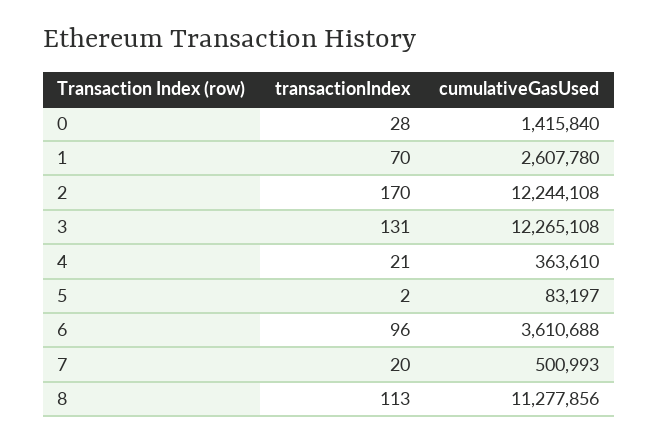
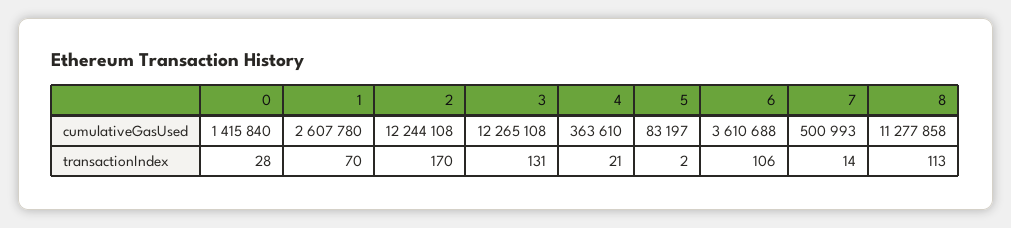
transactionIndex, 6: 96 -> 106
transactionIndex, 7: 20 -> 14
cumulativeGasUsed, 8: 11277856 -> 11277858

